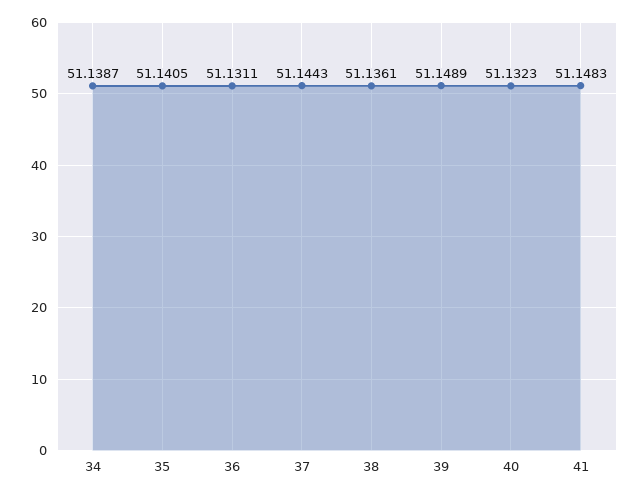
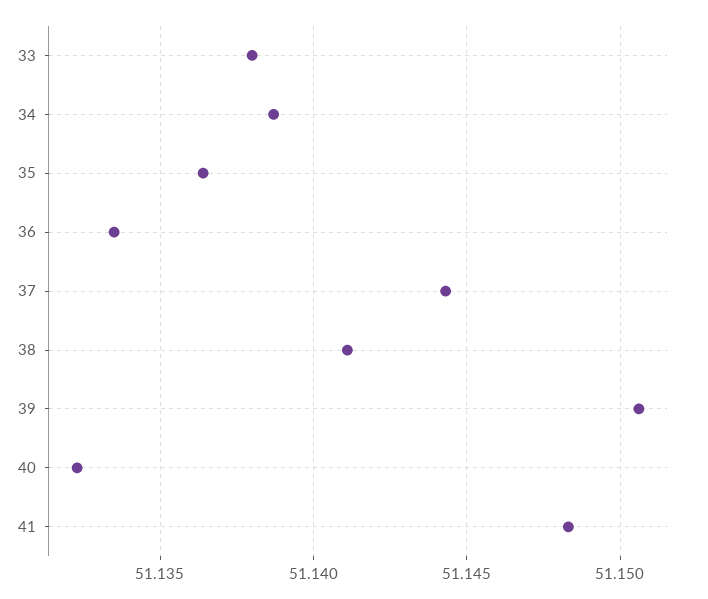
35: 51.1405 -> 51.1365
36: 51.1311 -> 51.1335
38: 51.1361 -> 51.141
39: 51.1489 -> 51.1505
33: none -> 51.138

